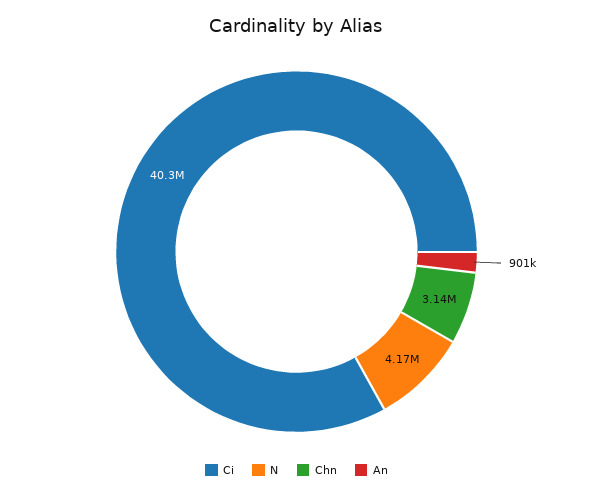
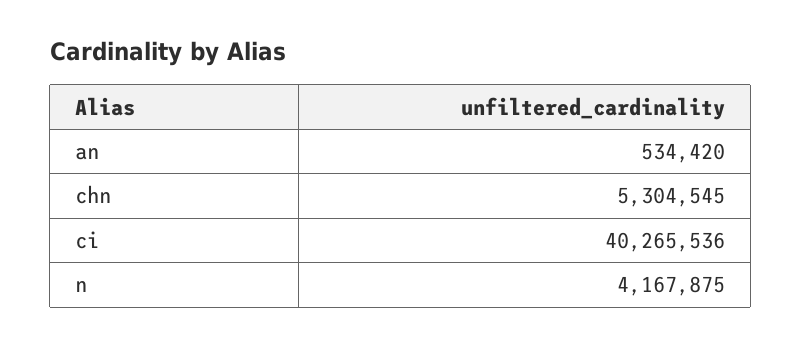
Chn: 3140000 -> 5304545
An: 901000 -> 534420

